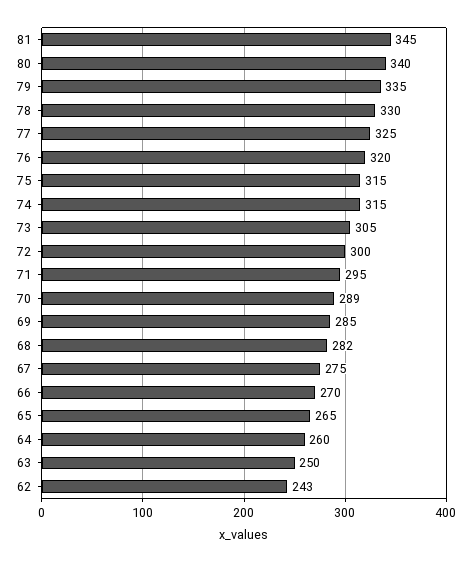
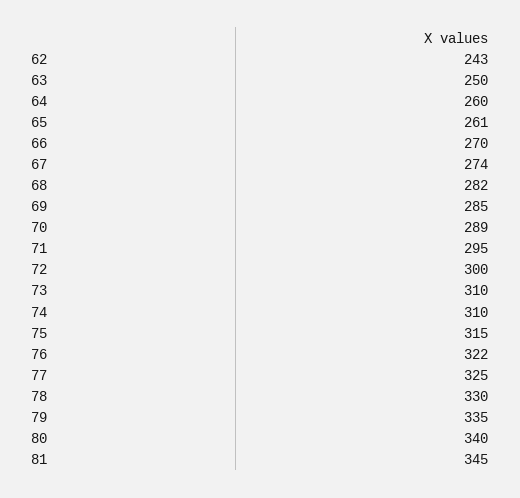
76: 320 -> 322
74: 315 -> 310
73: 305 -> 310
67: 275 -> 274
65: 265 -> 261

